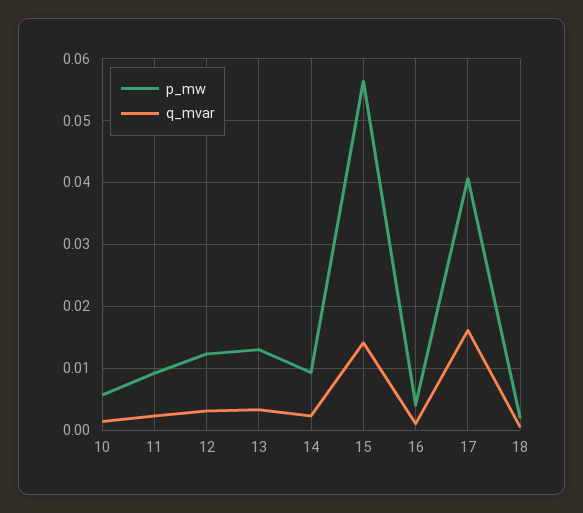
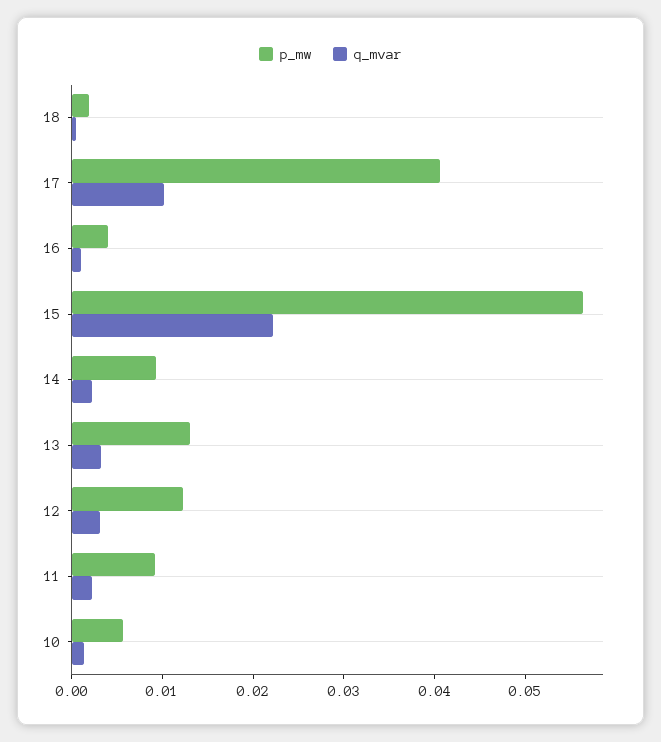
q_mvar, 15: 0.014 -> 0.022
q_mvar, 17: 0.016 -> 0.01

